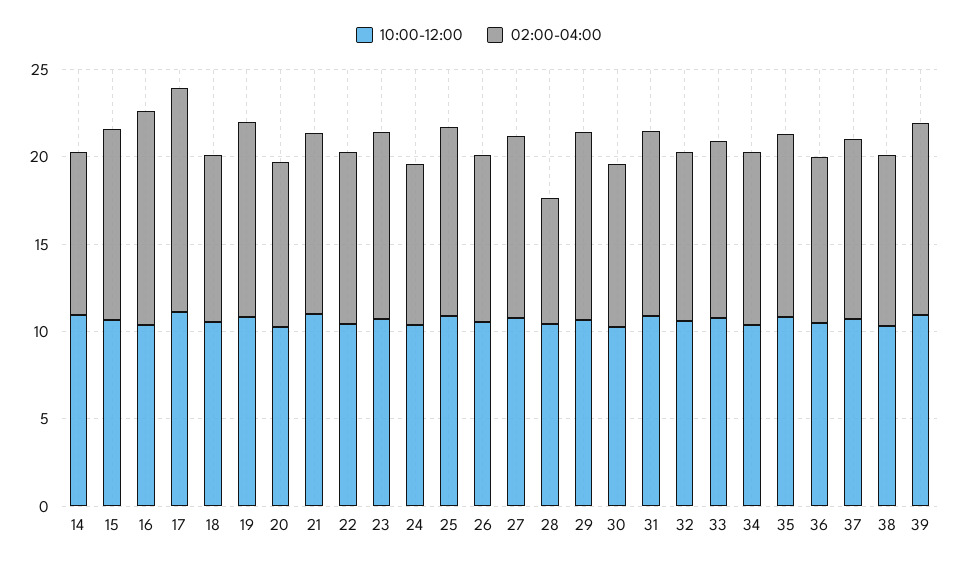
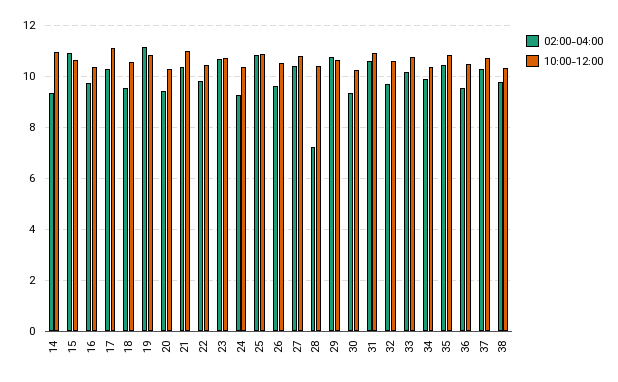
02:00-04:00, 16: 12 -> 9.75
02:00-04:00, 17: 13 -> 10.25
10:00-12:00, 39: 11 -> none
02:00-04:00, 39: 11 -> none

